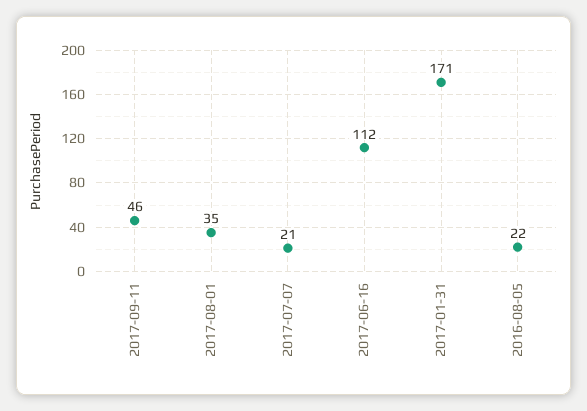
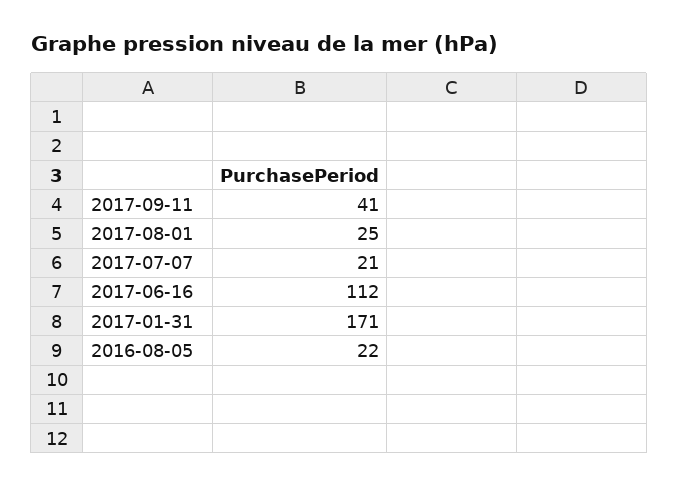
2017-09-11: 46 -> 41
2017-08-01: 35 -> 25

